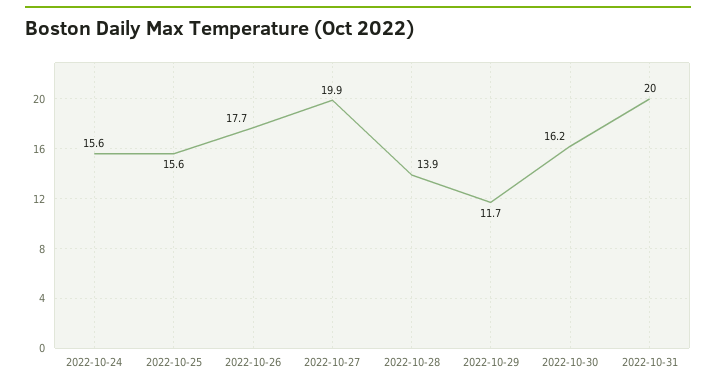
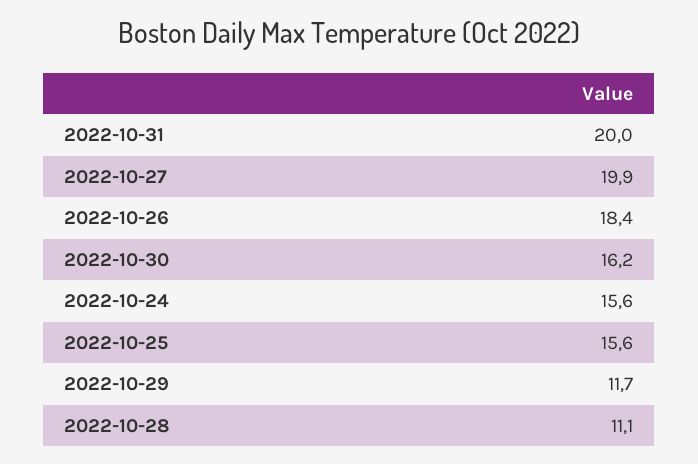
2022-10-26: 17.7 -> 18.4
2022-10-28: 13.9 -> 11.1

